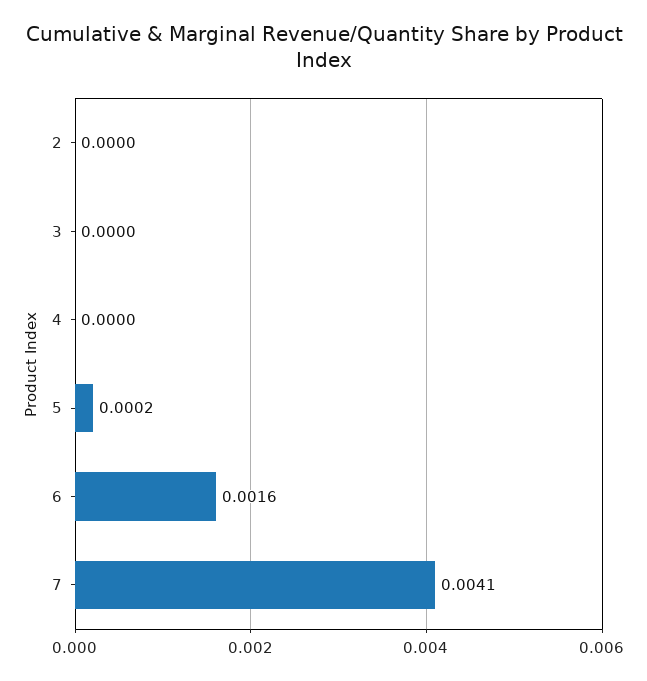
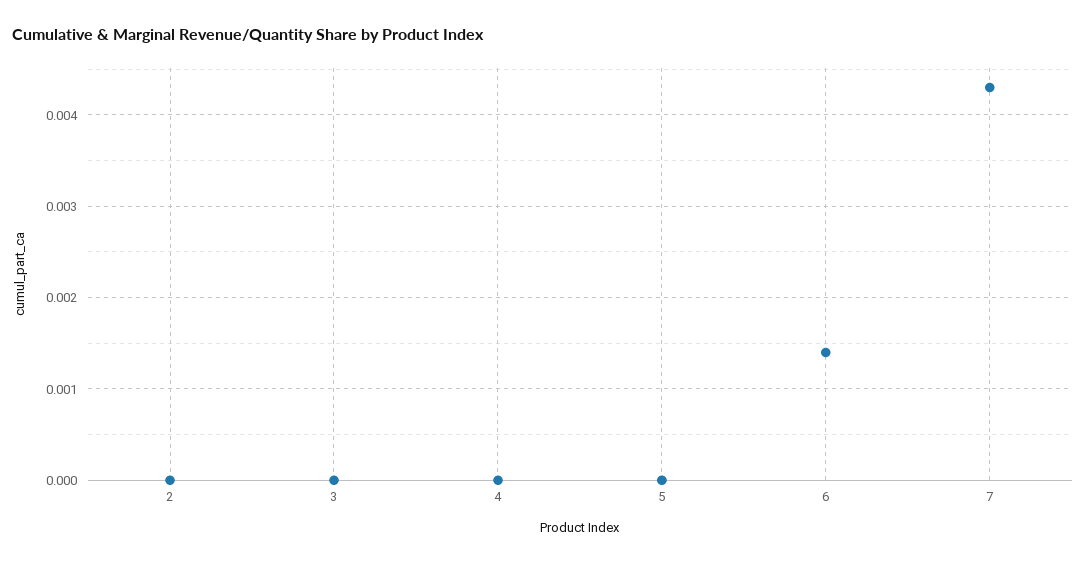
5: 0.0002 -> 0
6: 0.0016 -> 0.0014
7: 0.0041 -> 0.0043

